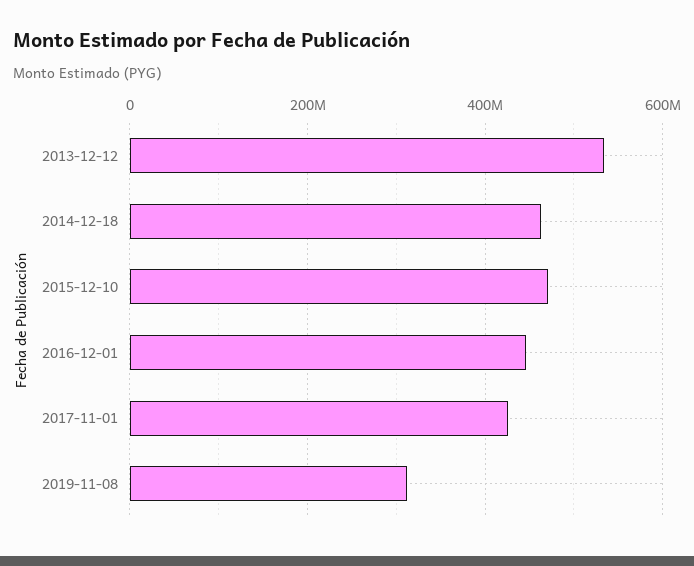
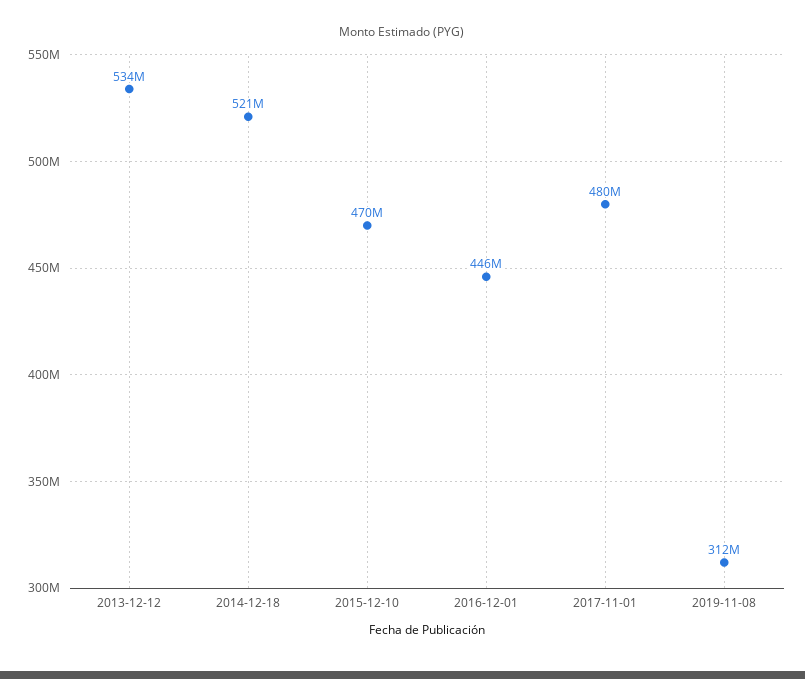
2014-12-18: 460000000 -> 521000000
2017-11-01: 420000000 -> 480000000

